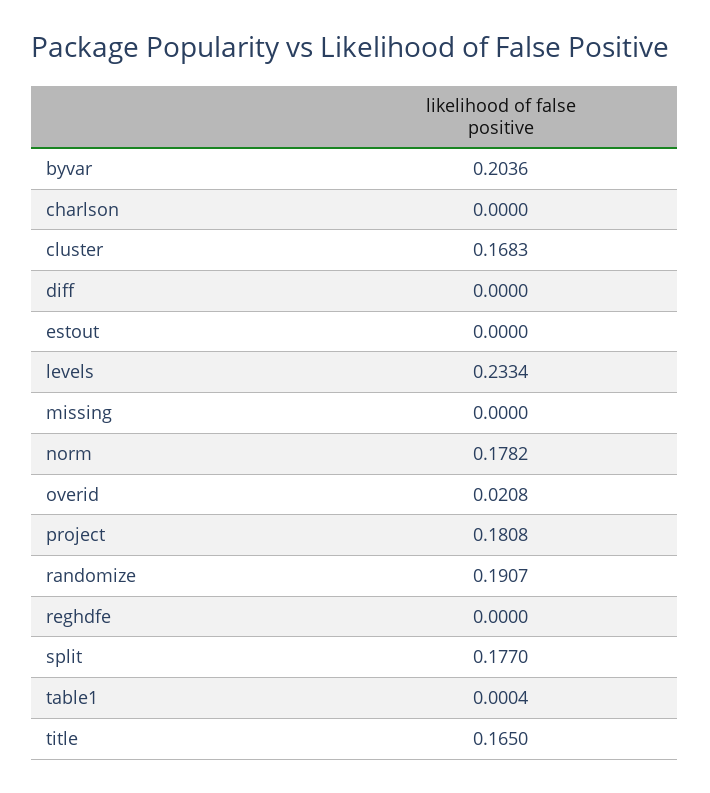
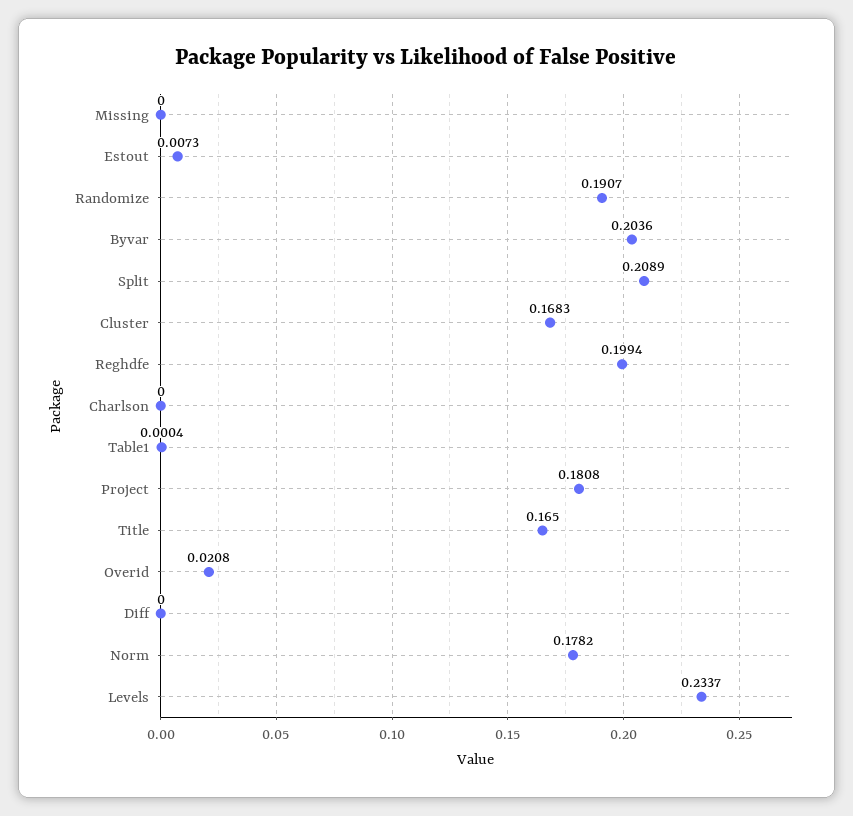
estout: 0 -> 0.0073
levels: 0.2334 -> 0.2337
reghdfe: 0 -> 0.1994
split: 0.177 -> 0.2089

